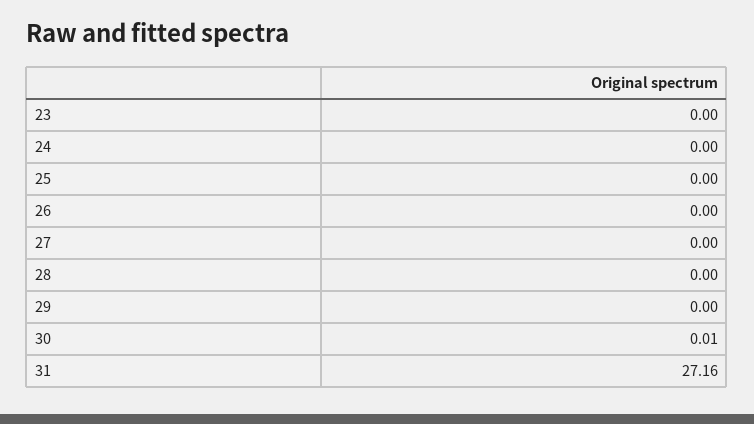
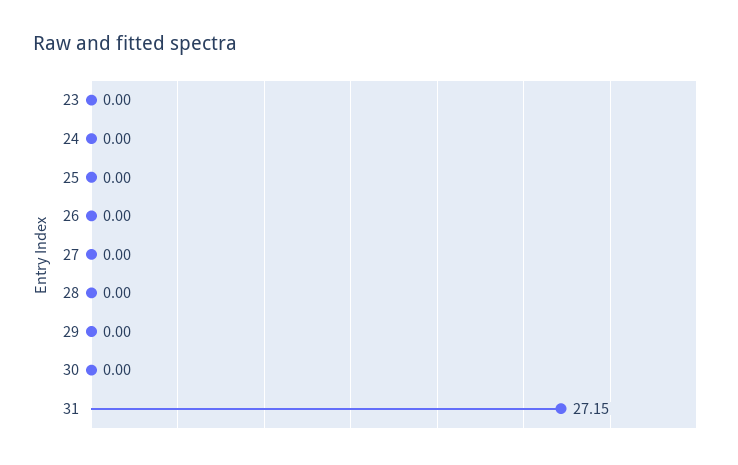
30: 0.01 -> 0
31: 27.16 -> 27.15

